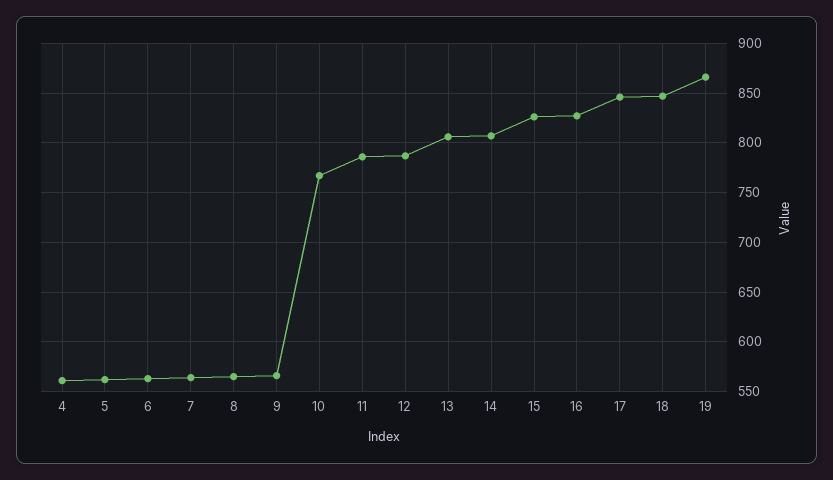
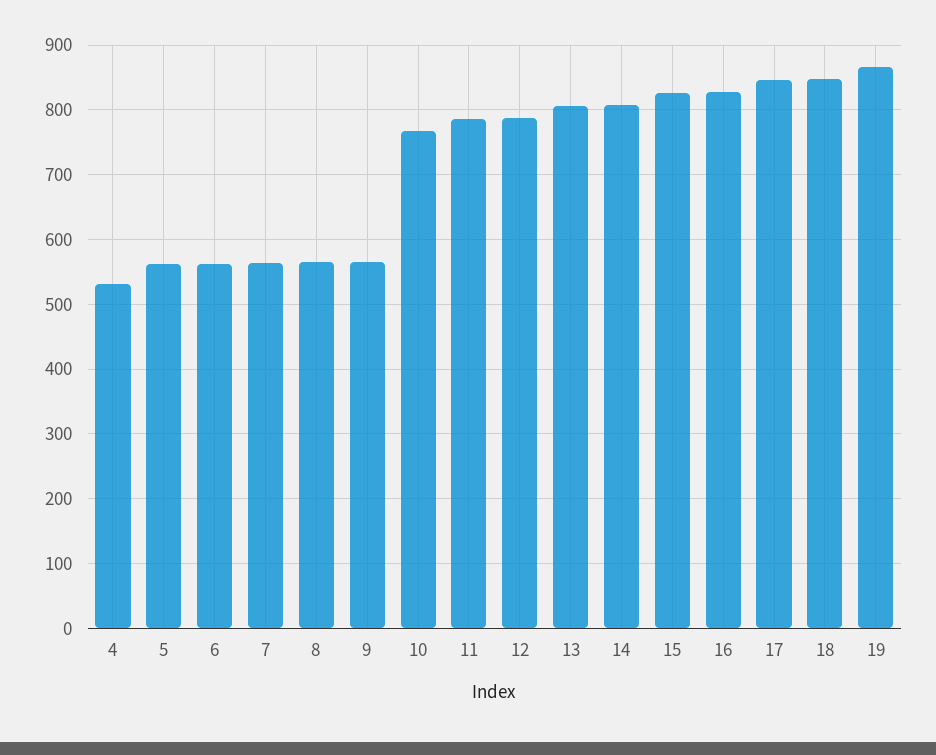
4: 560 -> 530

